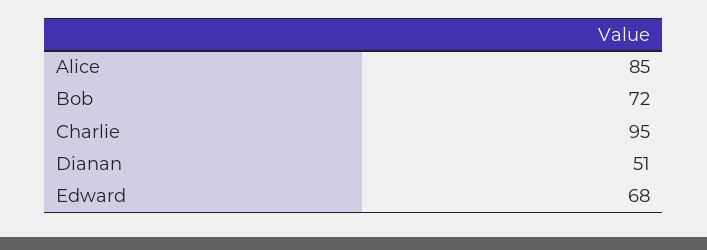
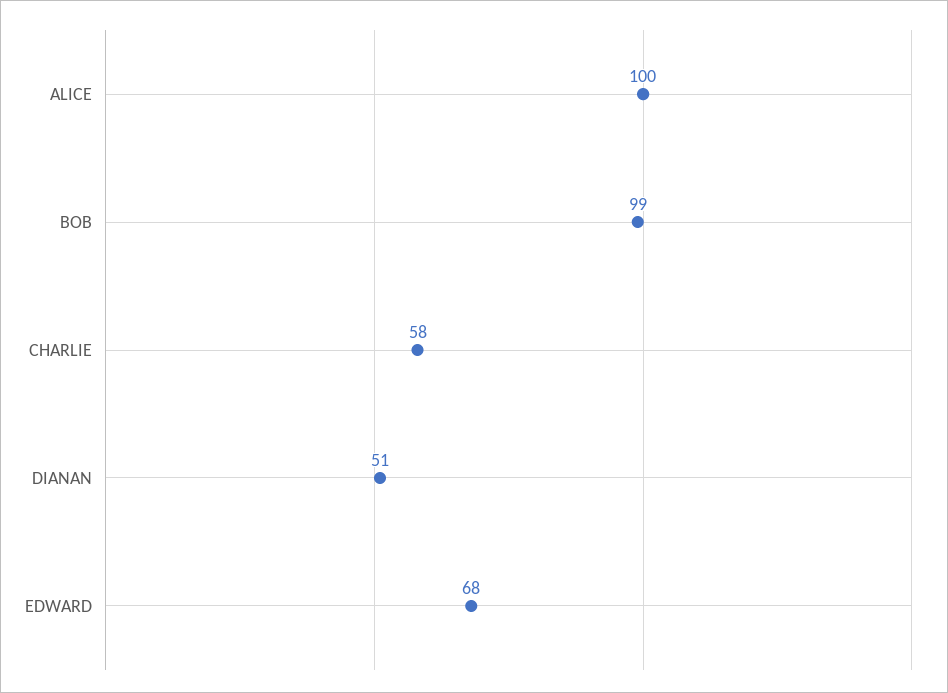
Alice: 85 -> 100
Bob: 72 -> 99
Charlie: 95 -> 58

